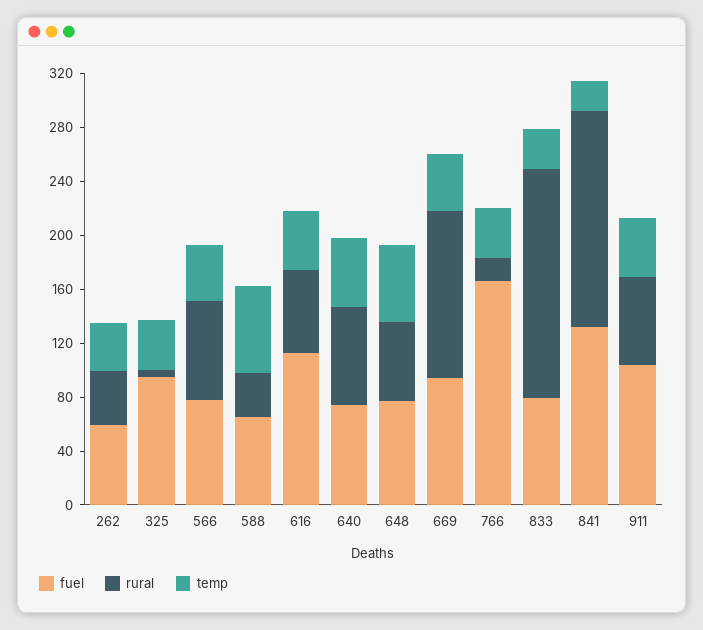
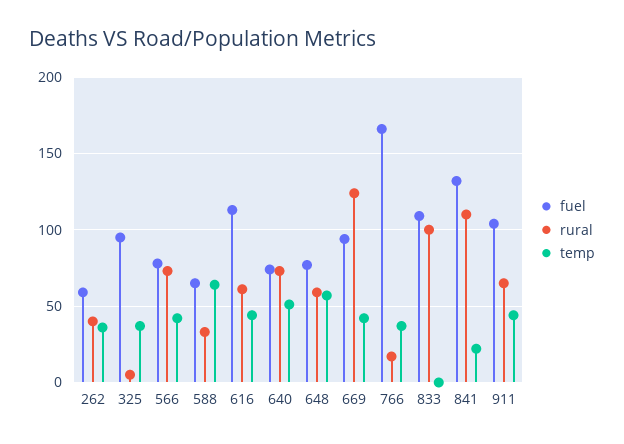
fuel, 833: 80 -> 110
rural, 833: 170 -> 100
temp, 833: 30 -> 0
rural, 841: 160 -> 110

